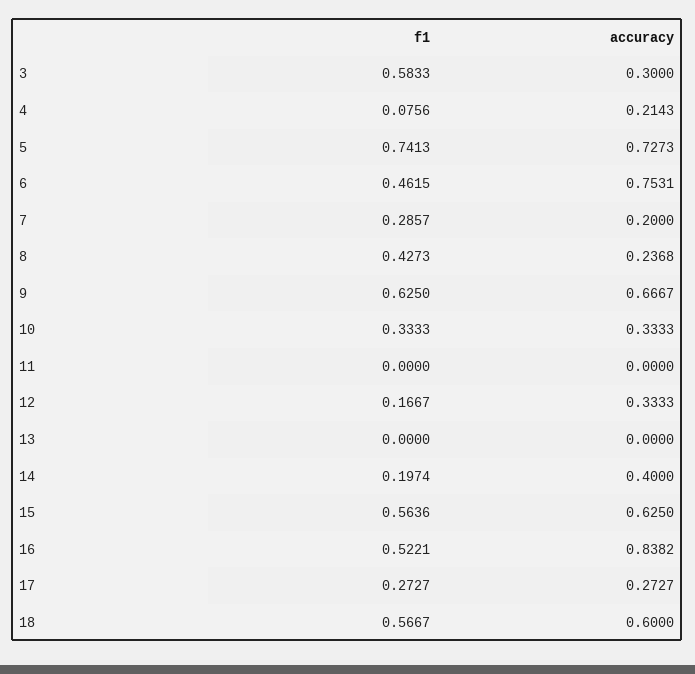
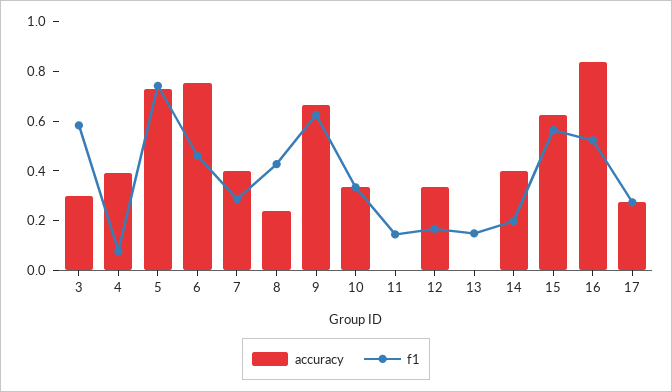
accuracy, 4: 0.2143 -> 0.4
accuracy, 7: 0.2 -> 0.4
f1, 11: 0 -> 0.15
f1, 13: 0 -> 0.15
f1, 18: 0.5667 -> none
accuracy, 18: 0.6 -> none

